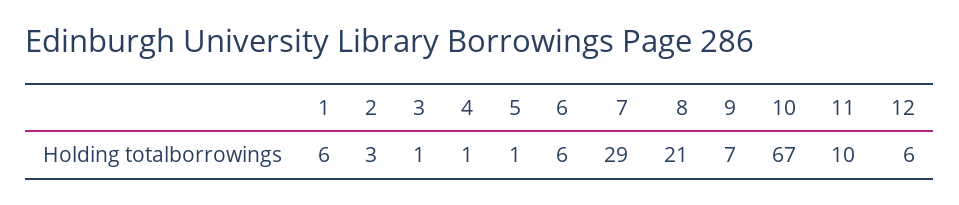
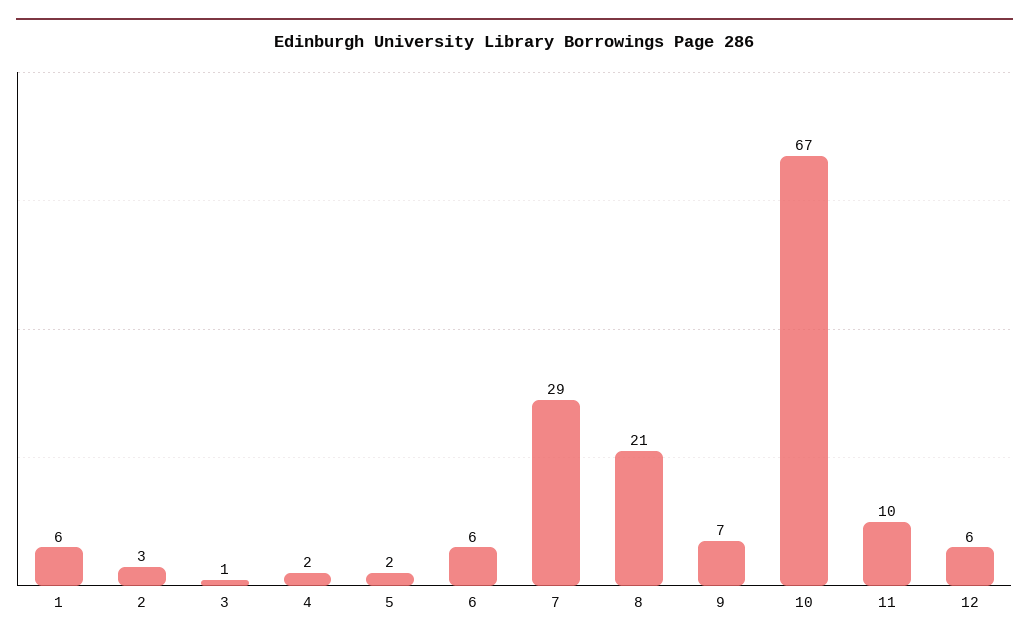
4: 1 -> 2
5: 1 -> 2

